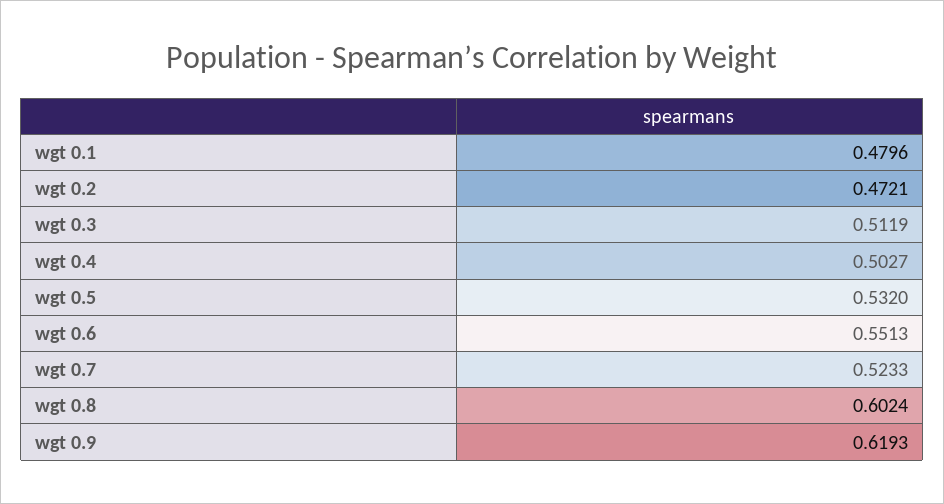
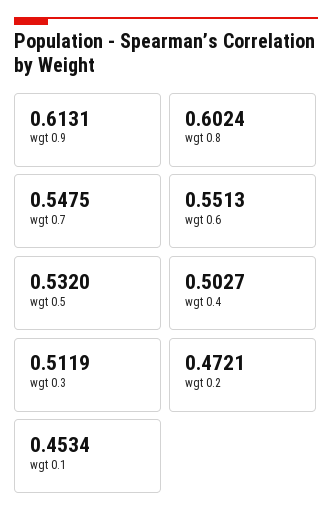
wgt 0.1: 0.4796 -> 0.4534
wgt 0.7: 0.5233 -> 0.5475
wgt 0.9: 0.6193 -> 0.6131

